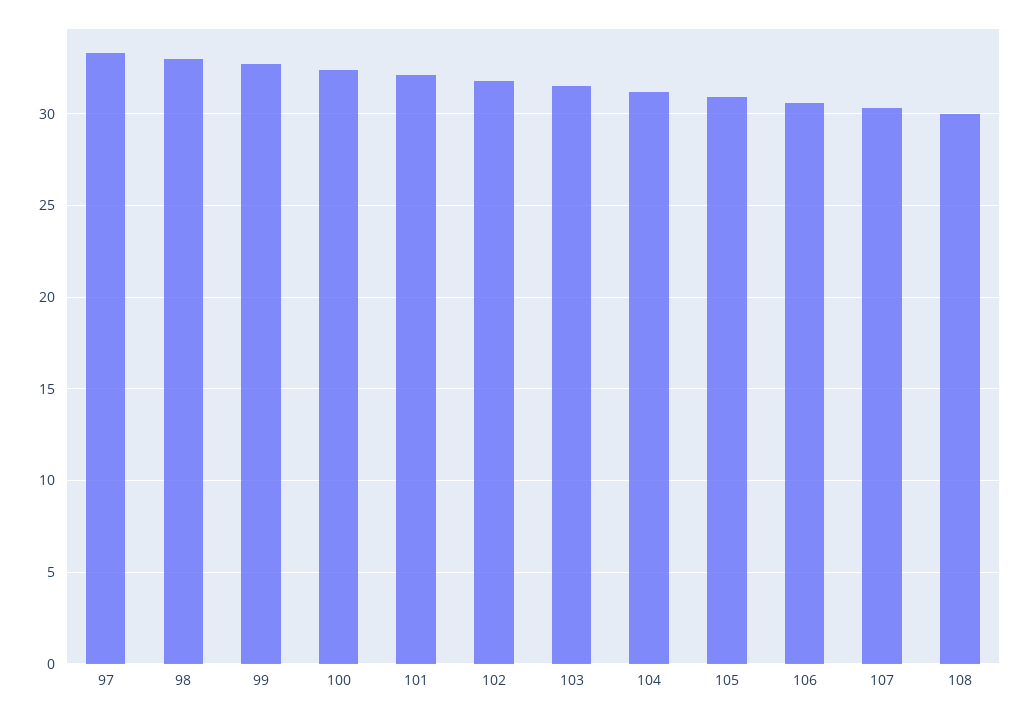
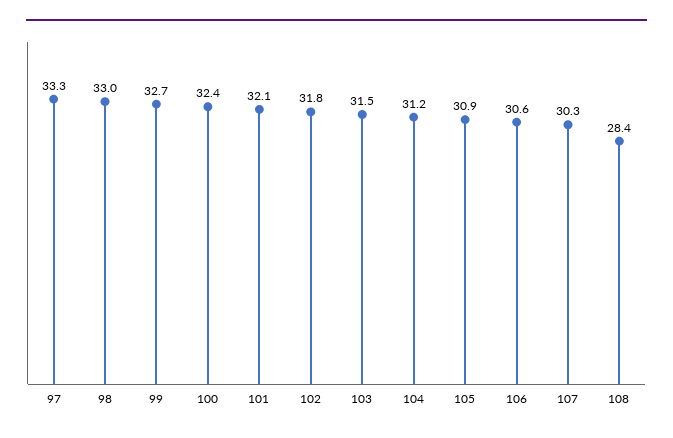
108: 30 -> 28.4

